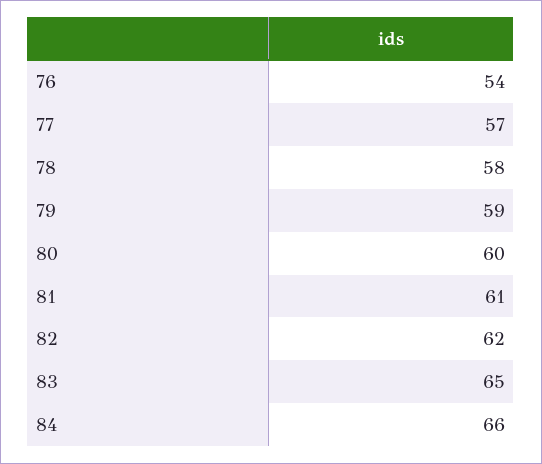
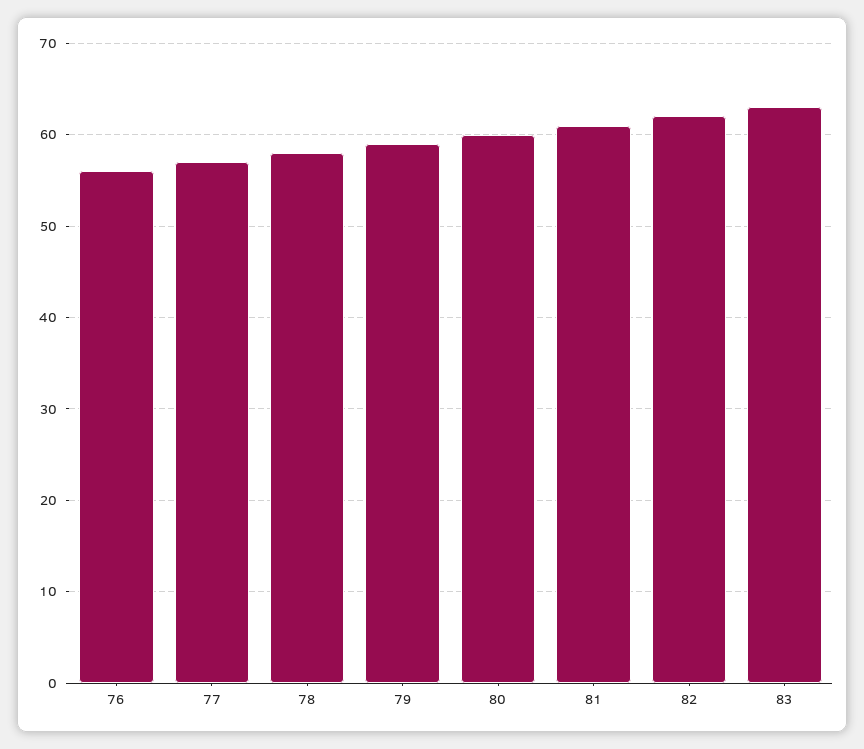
76: 54 -> 56
83: 65 -> 63
84: 66 -> none

